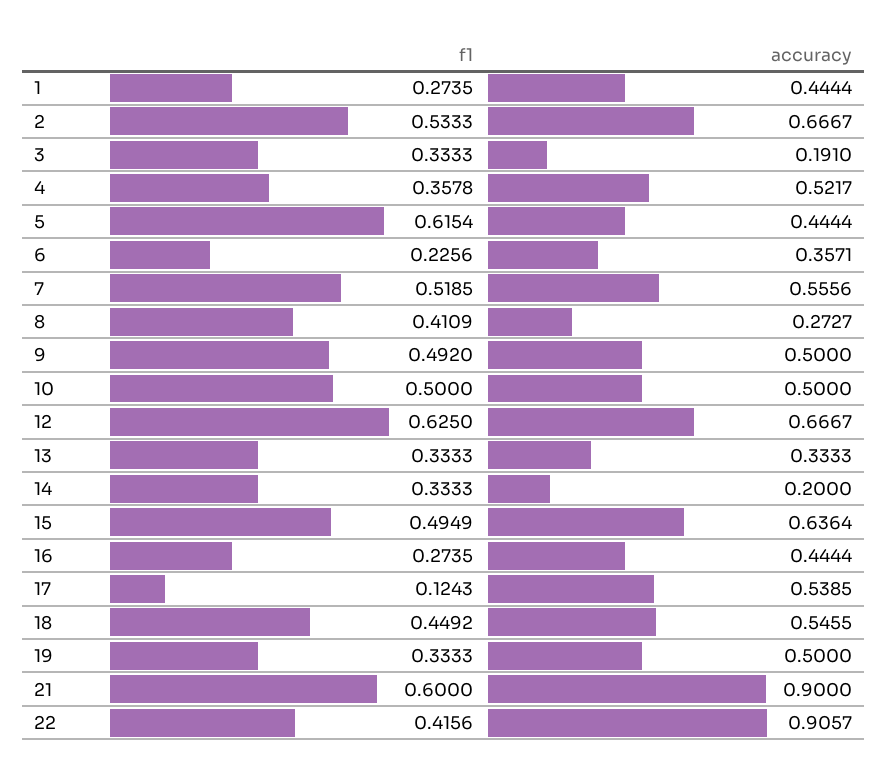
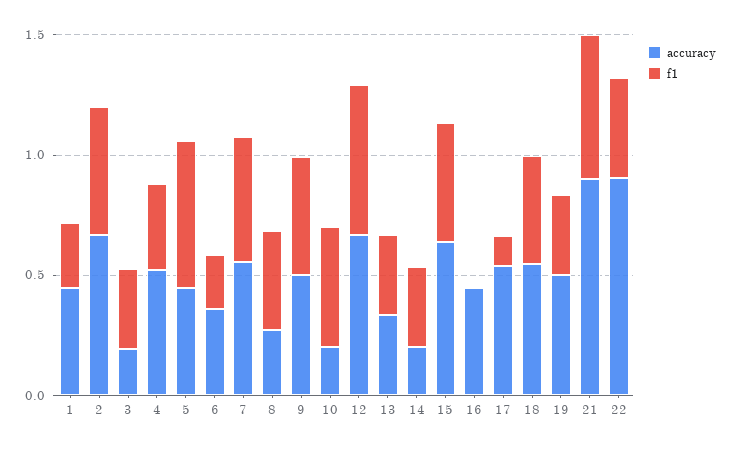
accuracy, 10: 0.5 -> 0.2
f1, 16: 0.2735 -> 0

